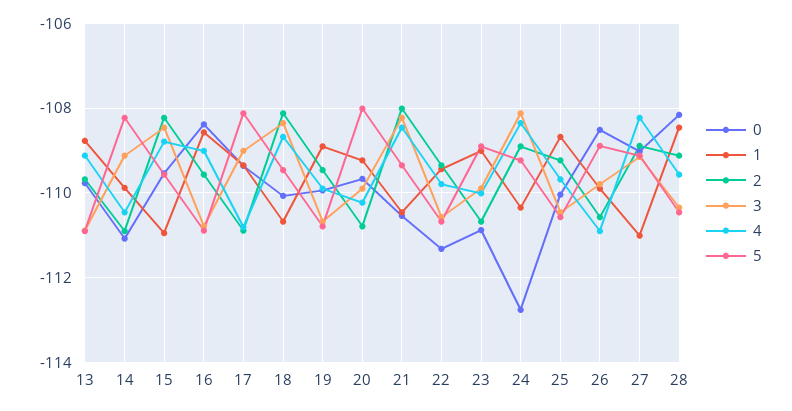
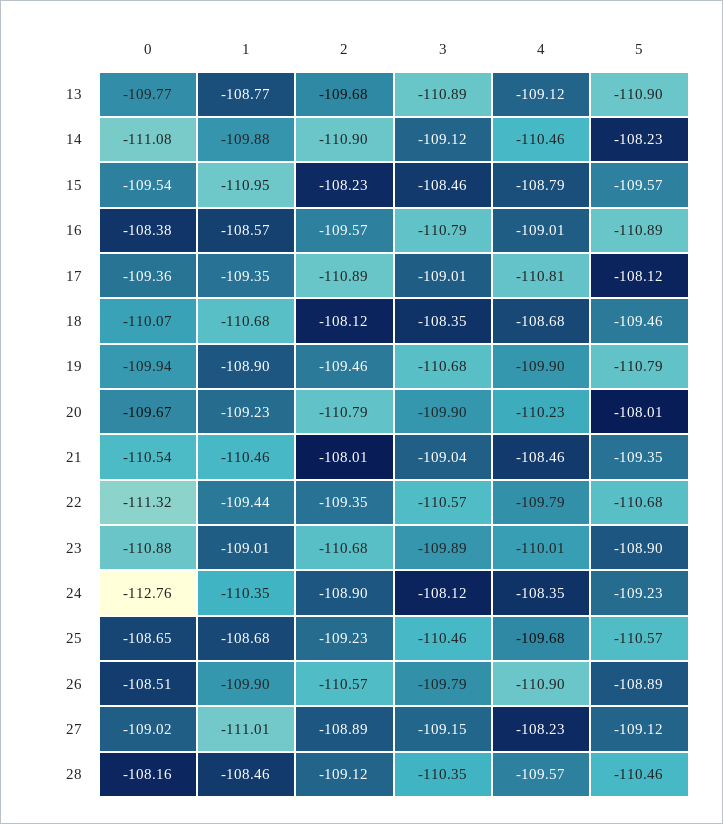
3, 21: -108.2 -> -109.04
0, 25: -110 -> -108.65

